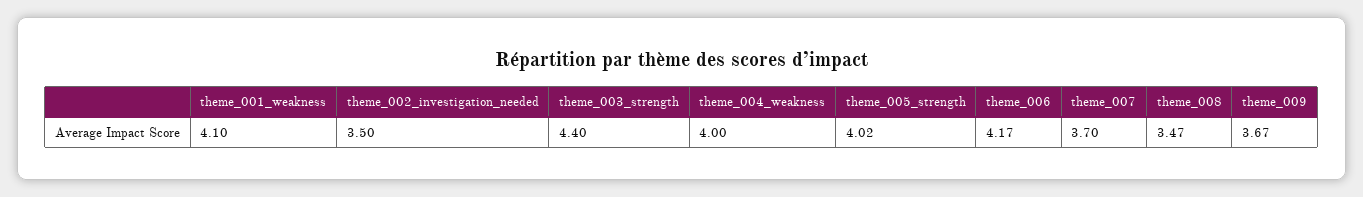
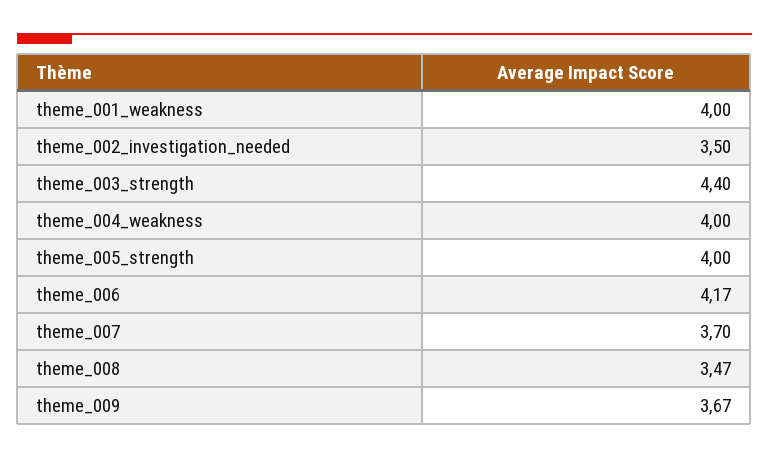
theme_001_weakness: 4.1 -> 4
theme_005_strength: 4.02 -> 4

